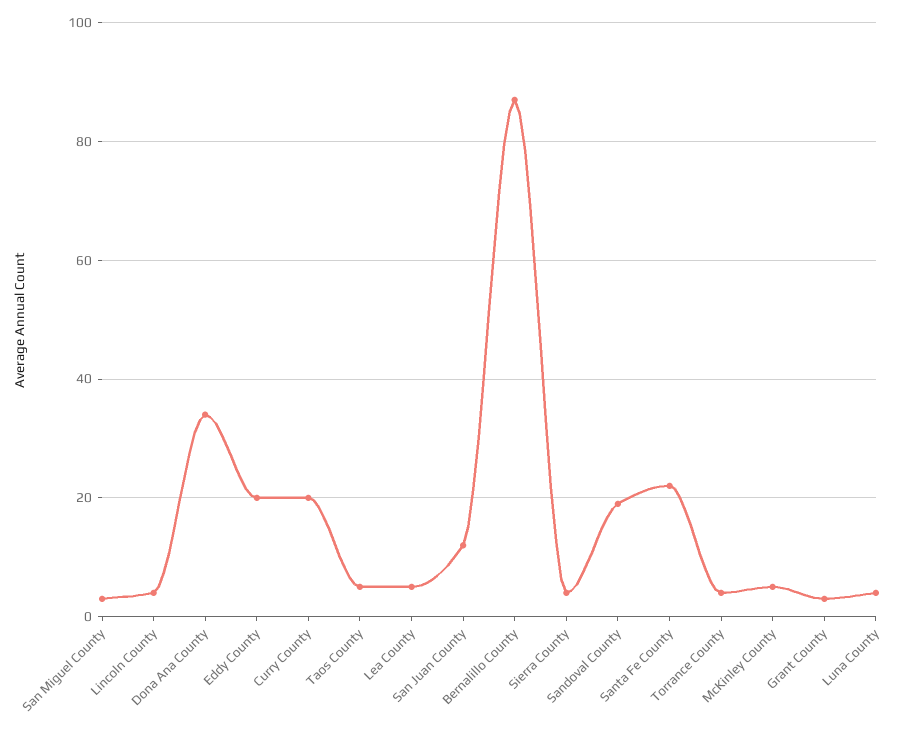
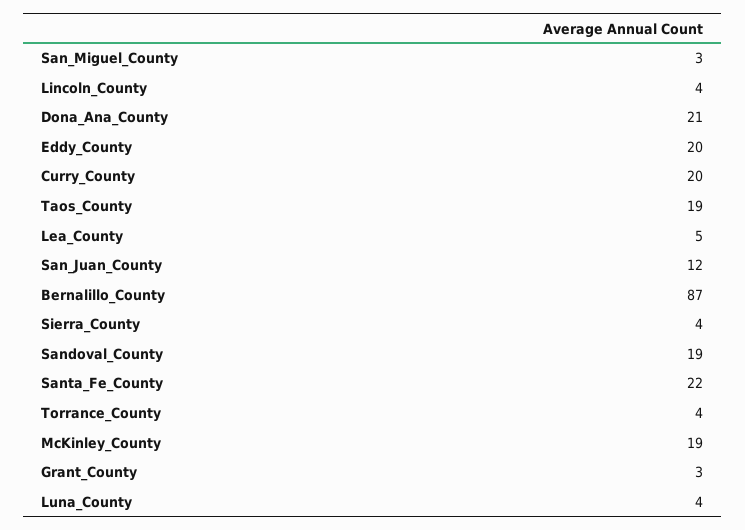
Dona Ana County: 35 -> 21
Taos County: 5 -> 19
McKinley County: 5 -> 19

